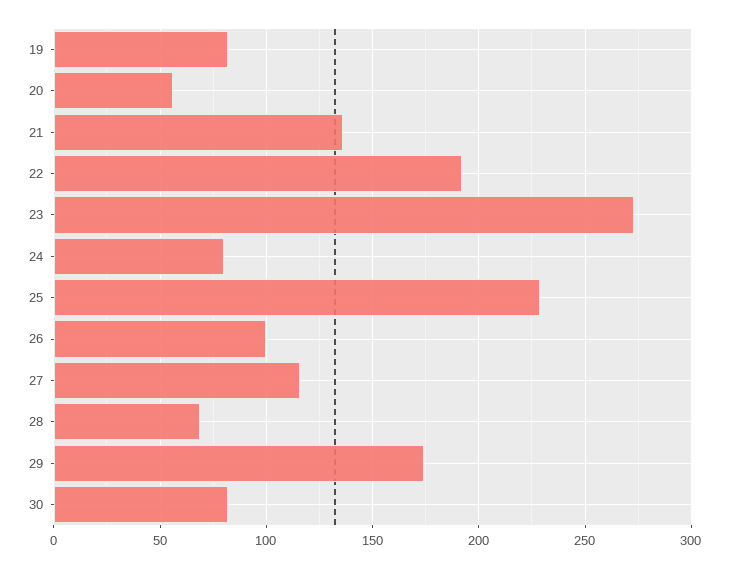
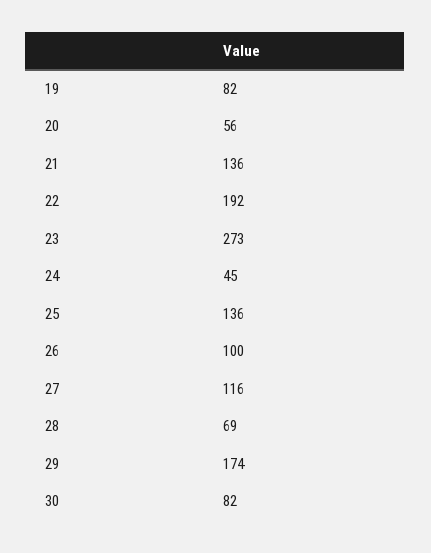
24: 80 -> 45
25: 230 -> 136

